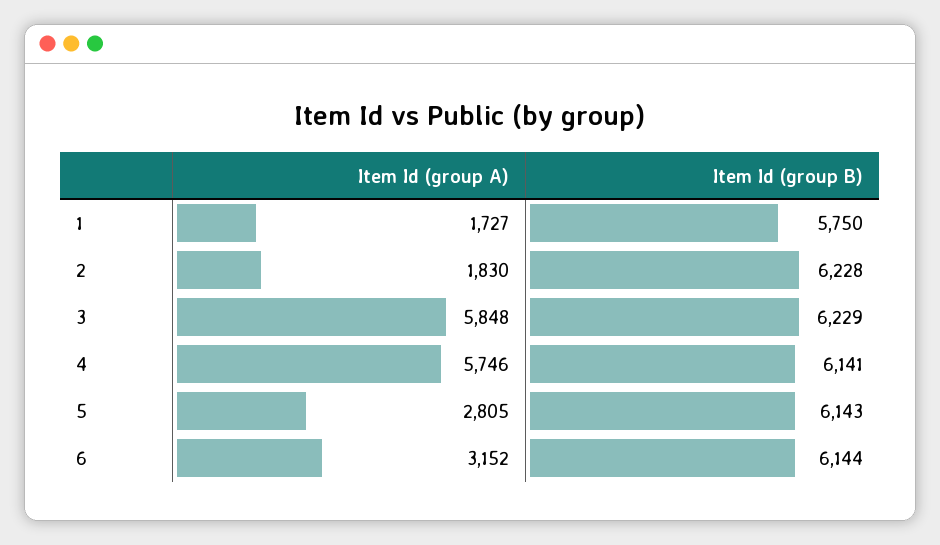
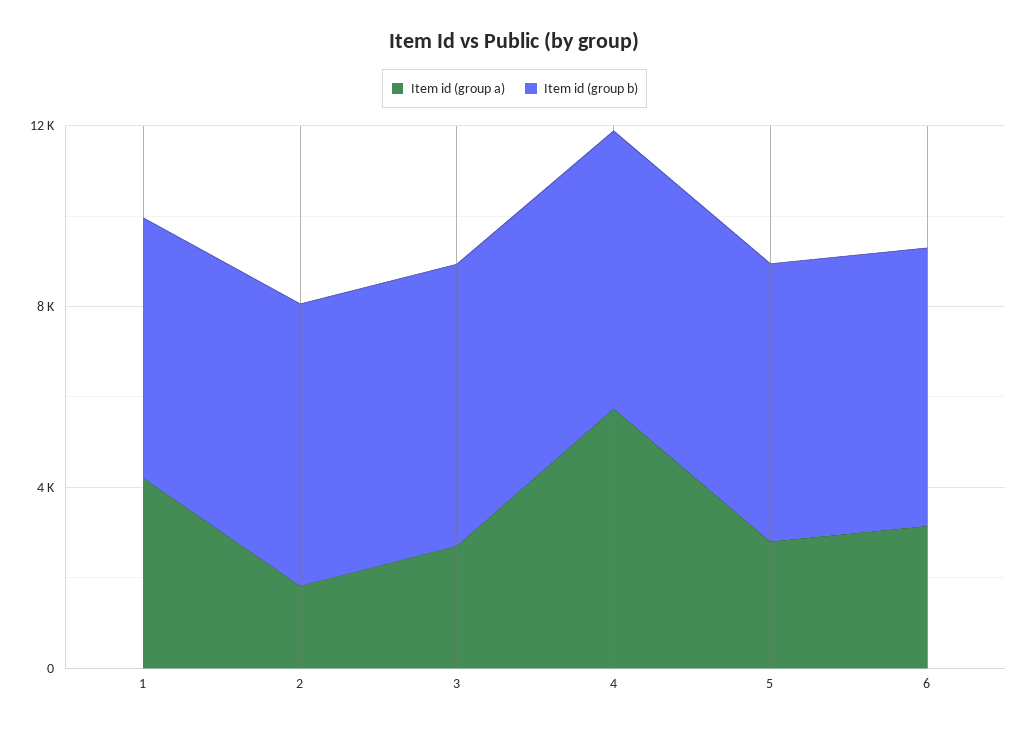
Item Id (group A), 1: 1727 -> 4000
Item Id (group A), 3: 5848 -> 3000

